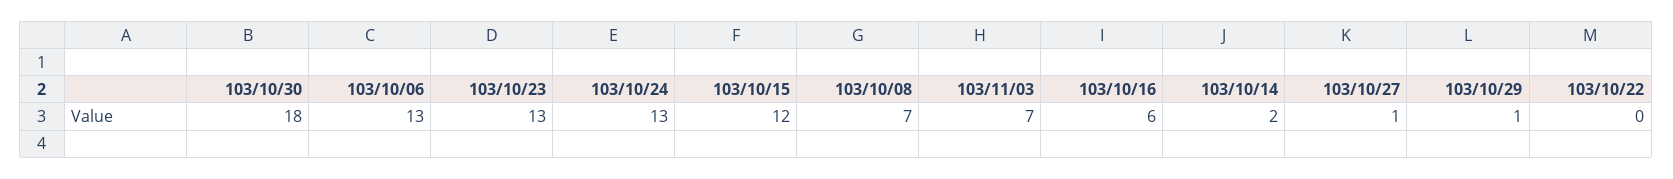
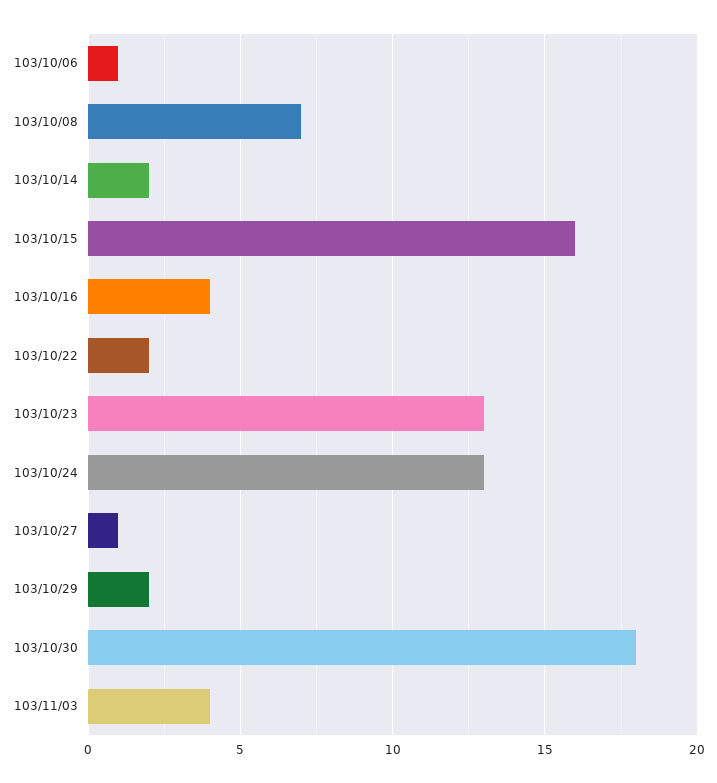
103/10/06: 13 -> 1
103/10/15: 12 -> 16
103/11/03: 7 -> 4
103/10/16: 6 -> 4
103/10/29: 1 -> 2
103/10/22: 0 -> 2

